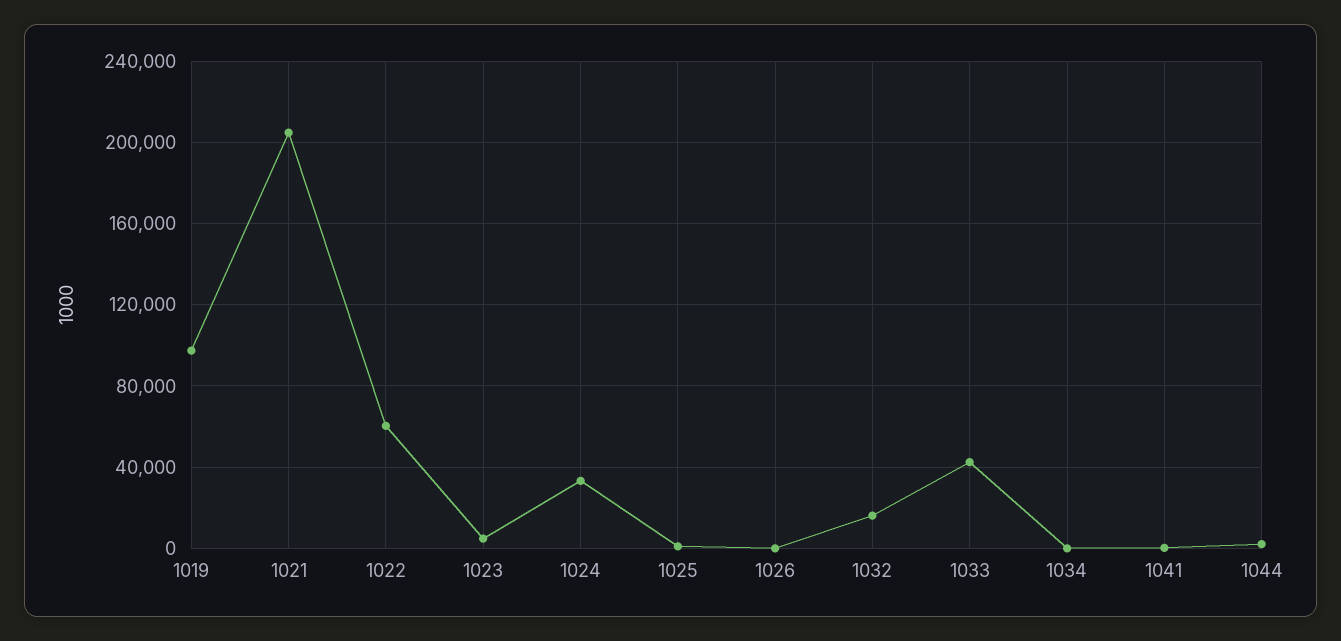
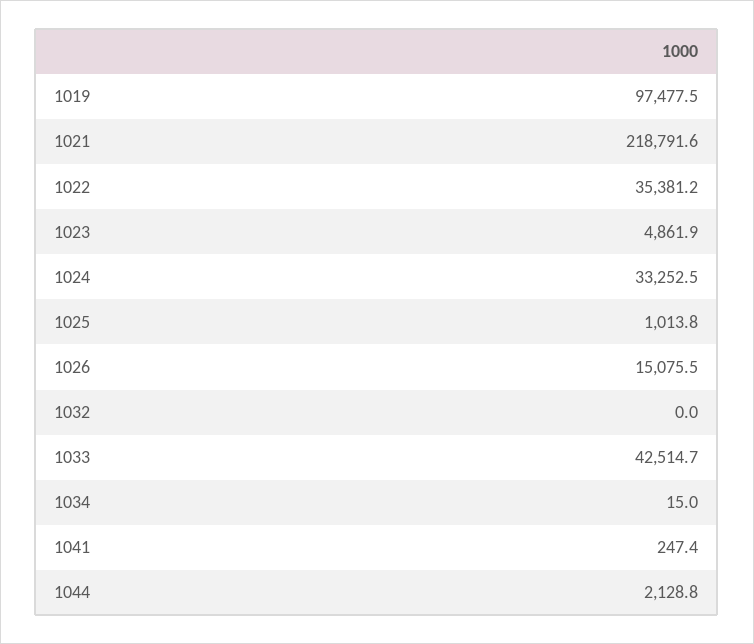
1021: 205000 -> 218791.6
1022: 60000 -> 35381.2
1026: 0 -> 15075.5
1032: 15000 -> 0

